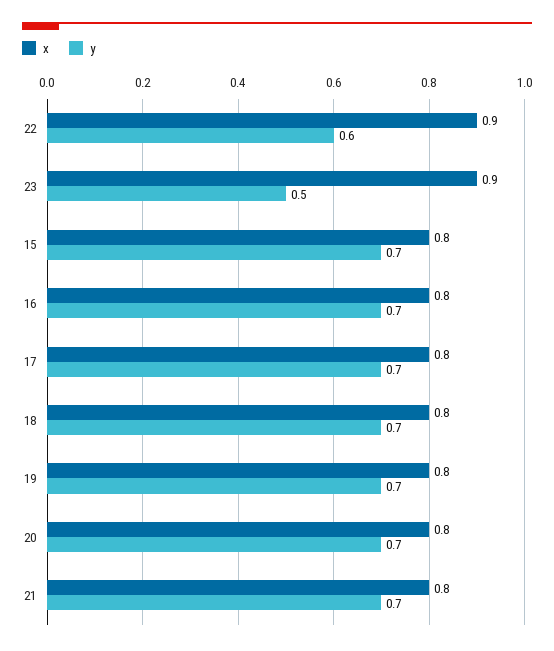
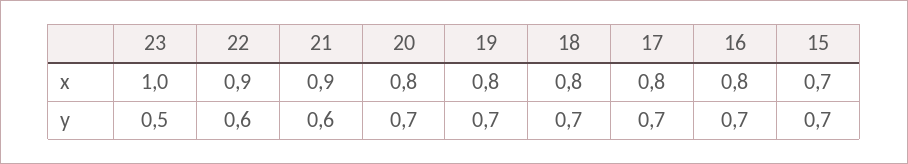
x, 23: 0.9 -> 1
x, 15: 0.8 -> 0.7
x, 21: 0.8 -> 0.9
y, 21: 0.7 -> 0.6

